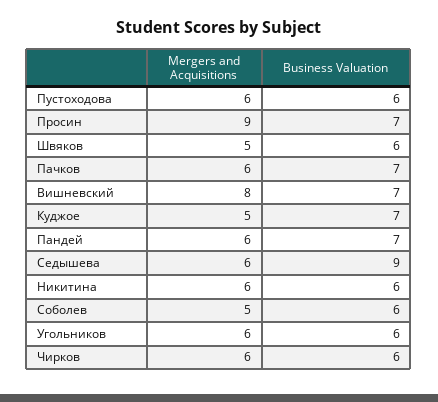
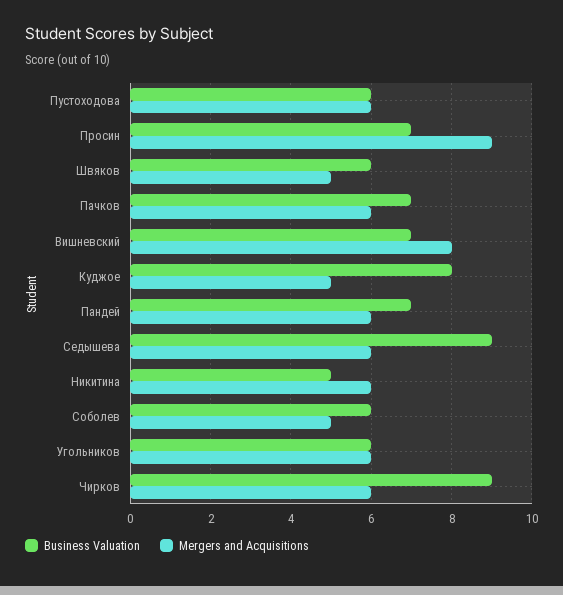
Business Valuation, Куджое: 7 -> 8
Business Valuation, Никитина: 6 -> 5
Business Valuation, Чирков: 6 -> 9

